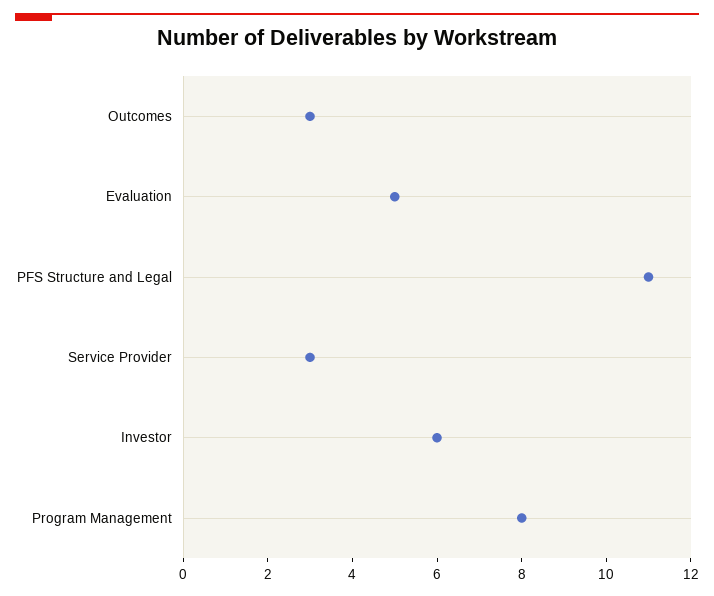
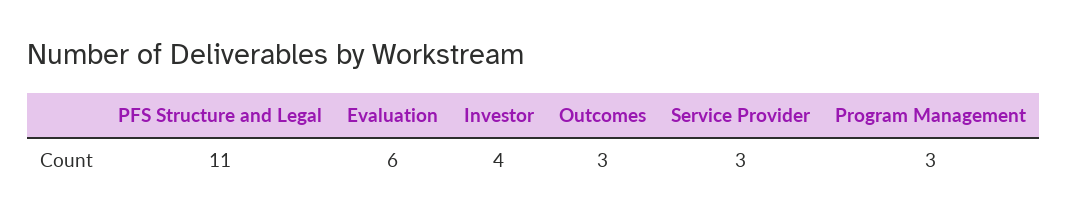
Evaluation: 5 -> 6
Investor: 6 -> 4
Program Management: 8 -> 3

